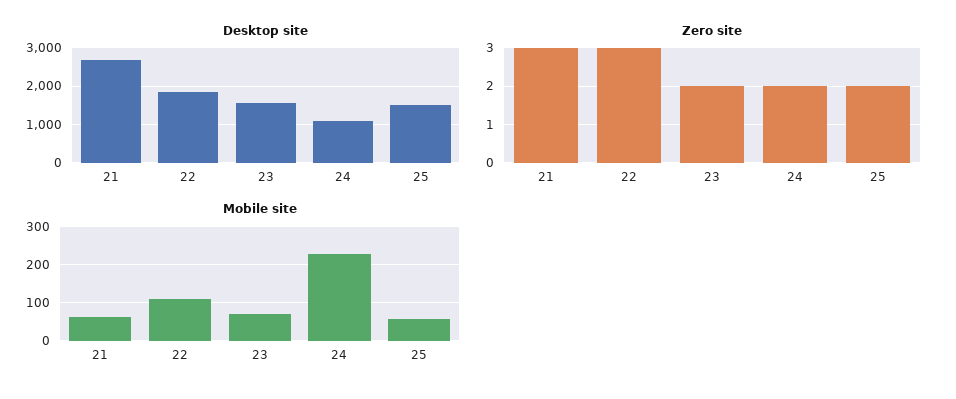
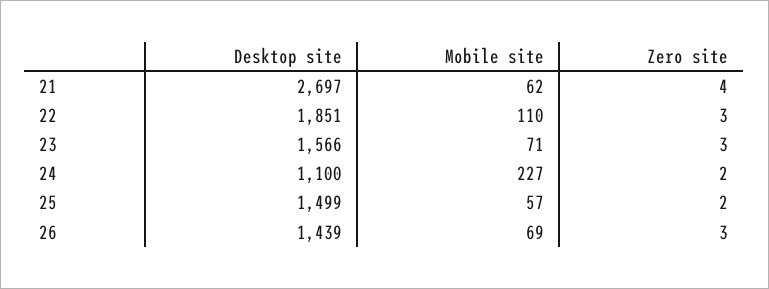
Zero site, 21: 3 -> 4
Zero site, 23: 2 -> 3
Desktop site, 26: none -> 1439
Mobile site, 26: none -> 69
Zero site, 26: none -> 3

